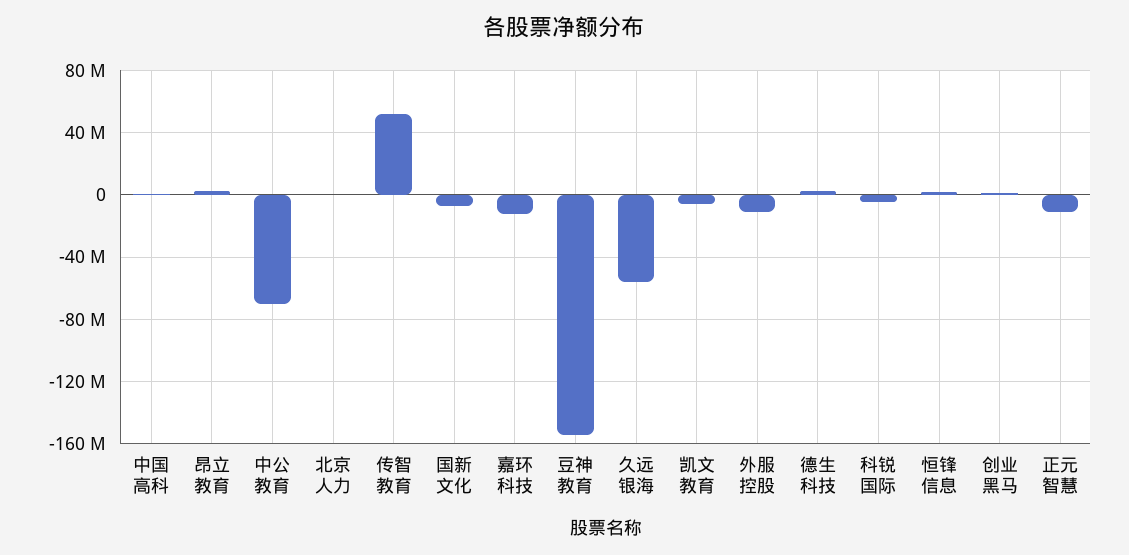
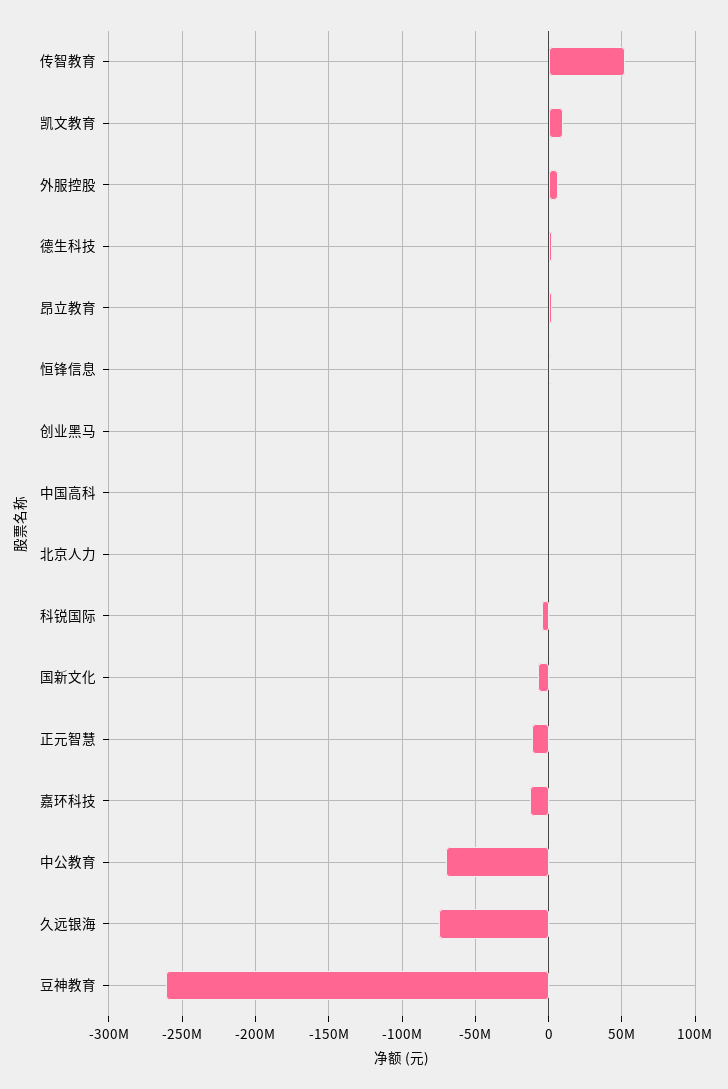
豆神教育: -155000000 -> -260000000
久远银海: -55000000 -> -75000000
凯文教育: -5000000 -> 10000000
外服控股: -10000000 -> 5000000

